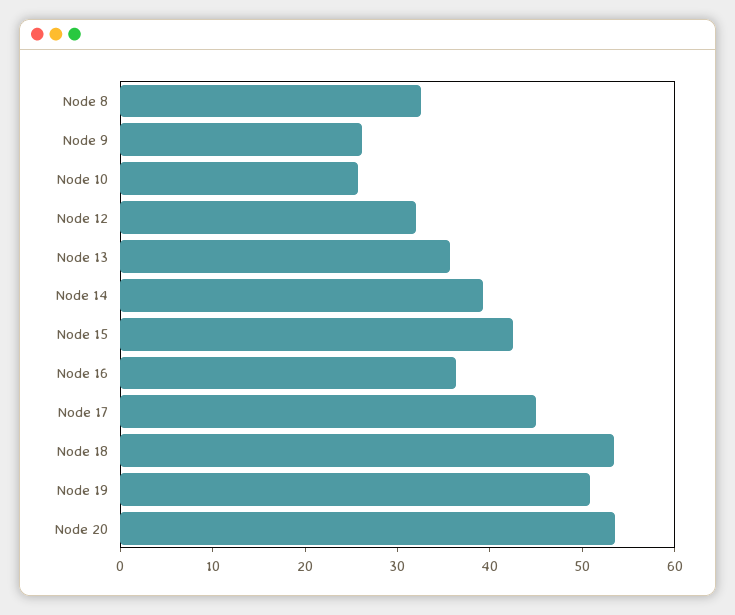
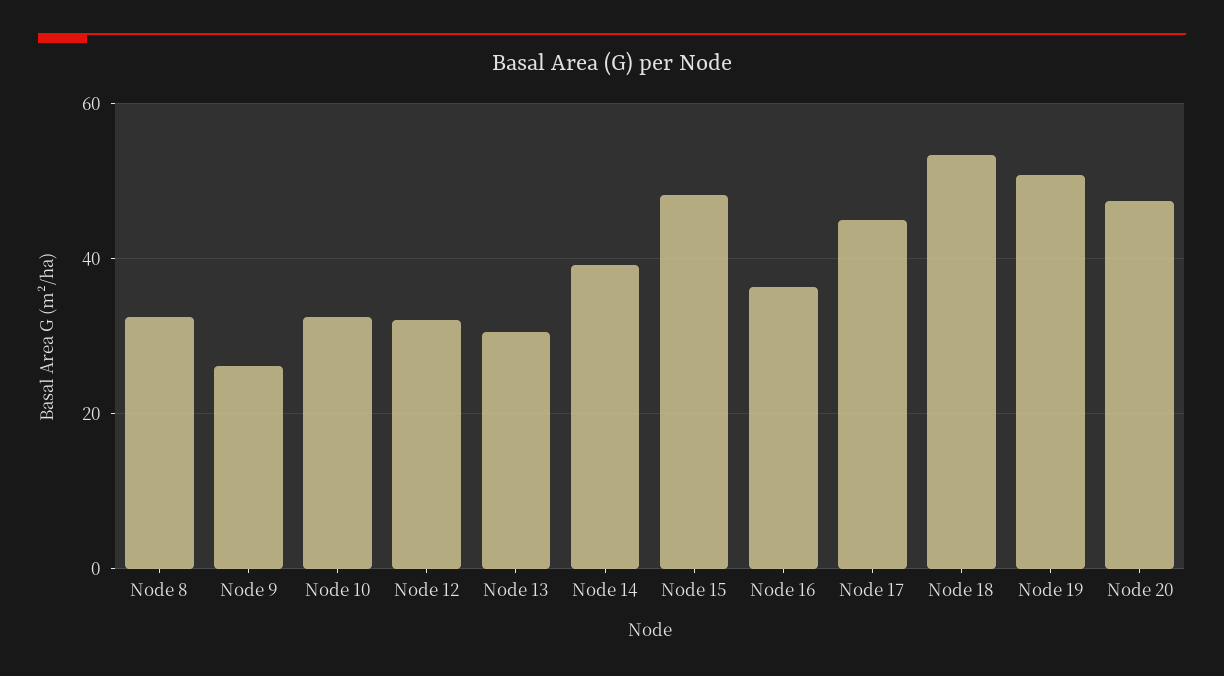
Node 10: 26 -> 32
Node 13: 36 -> 30
Node 15: 42 -> 48
Node 20: 54 -> 48

